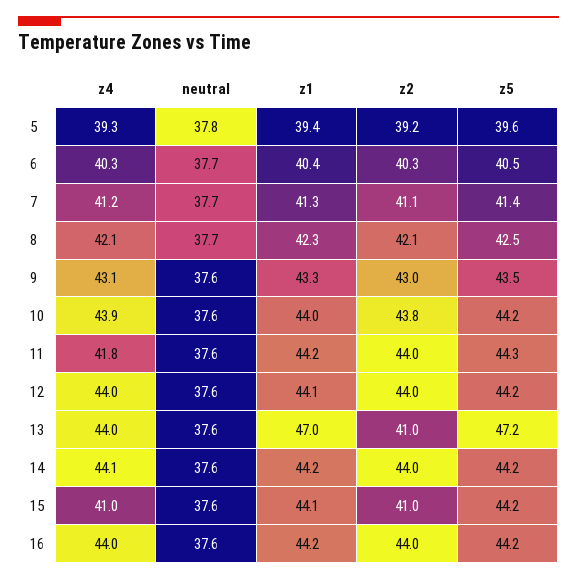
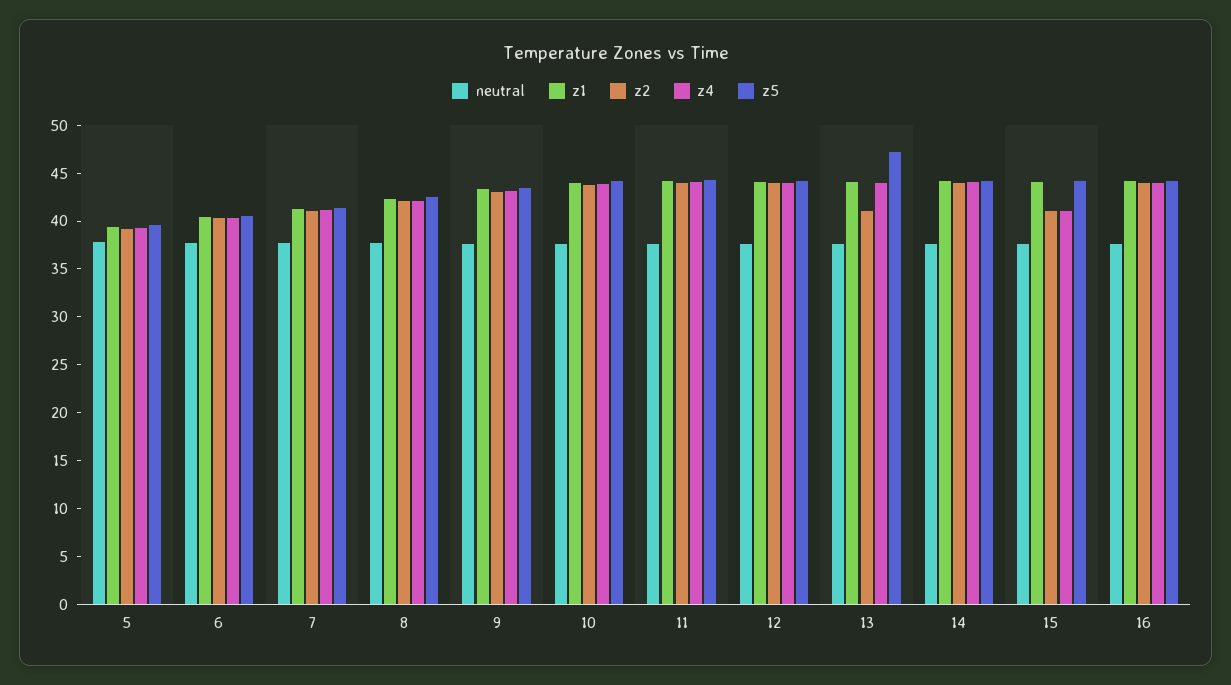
z4, 11: 41.8 -> 44
z1, 13: 47 -> 44

